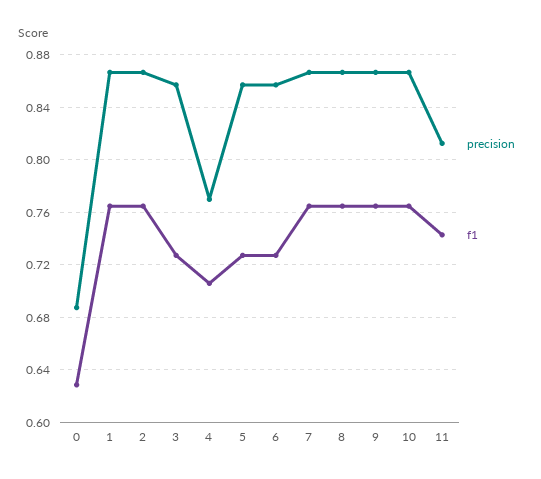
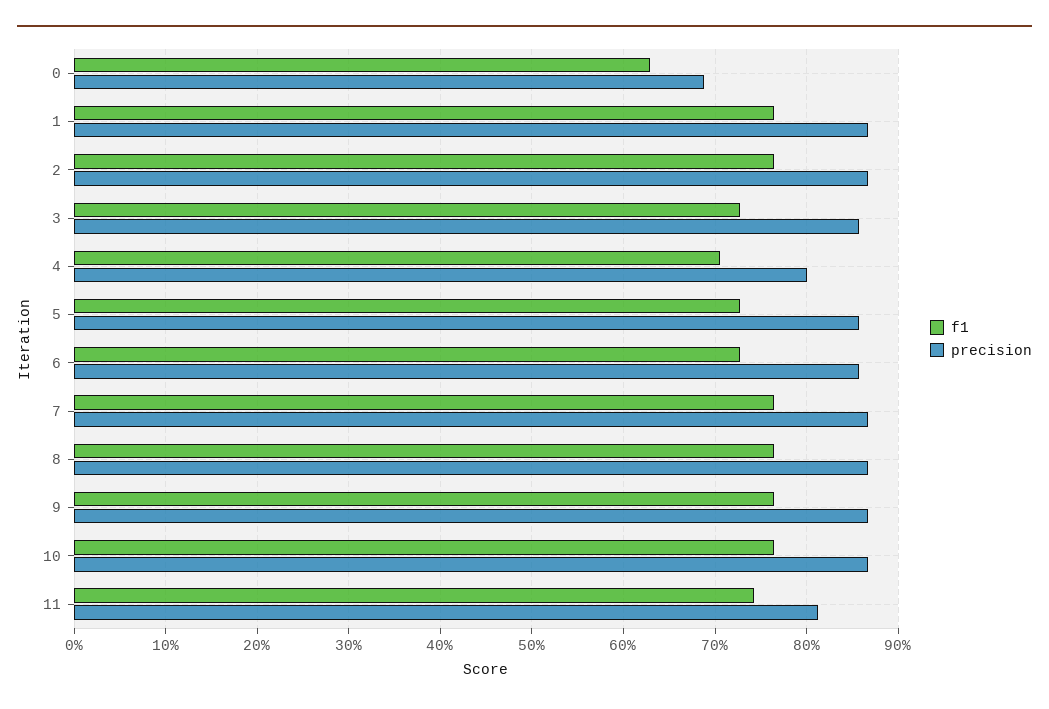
precision, 4: 0.77 -> 0.8

